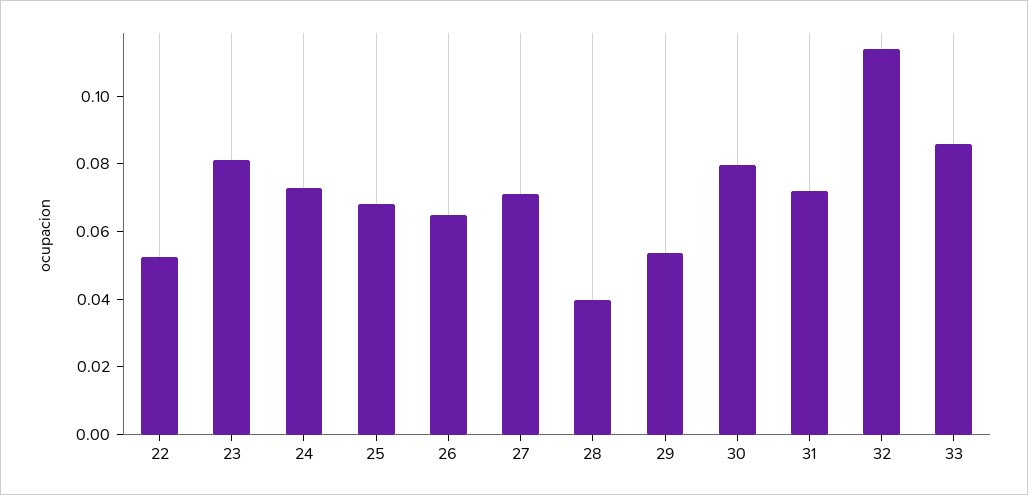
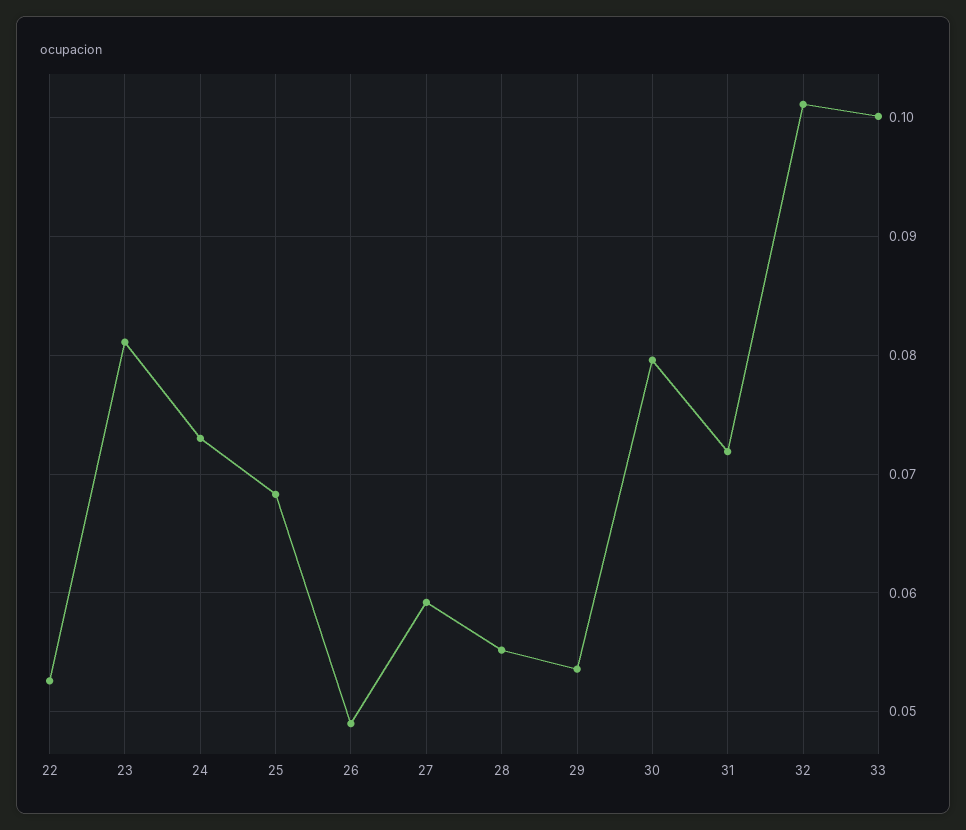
26: 0.065 -> 0.049
27: 0.07 -> 0.059
28: 0.04 -> 0.055
32: 0.115 -> 0.101
33: 0.085 -> 0.1

